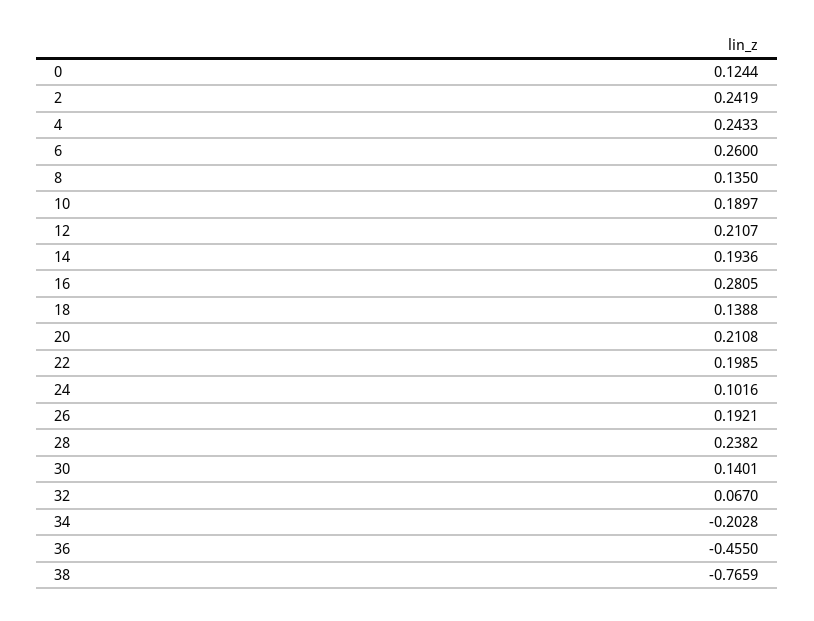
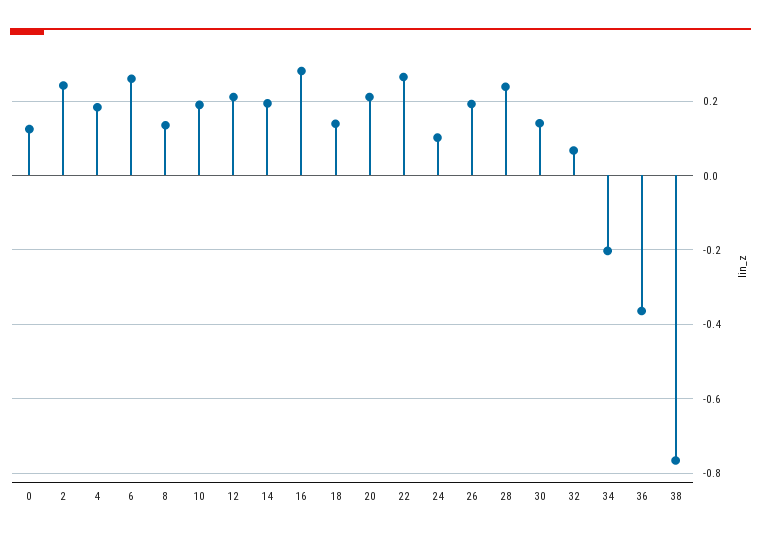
4: 0.2433 -> 0.18
22: 0.1985 -> 0.26
36: -0.455 -> -0.36

